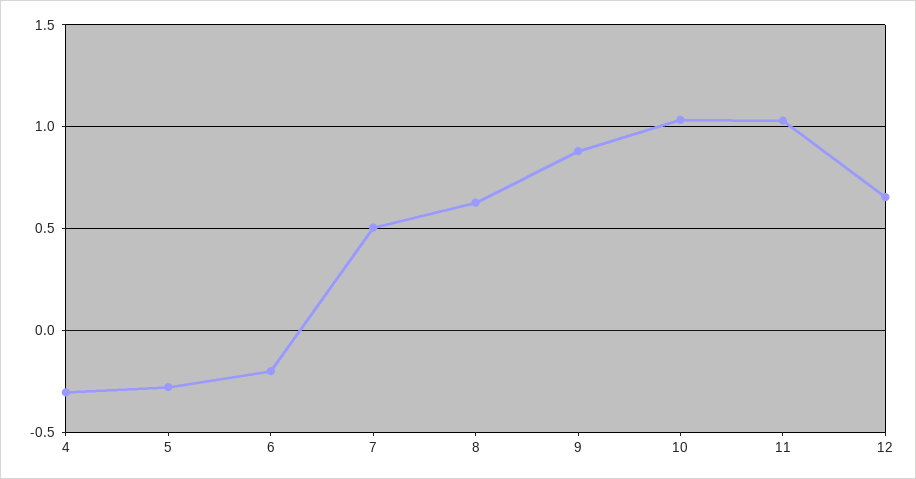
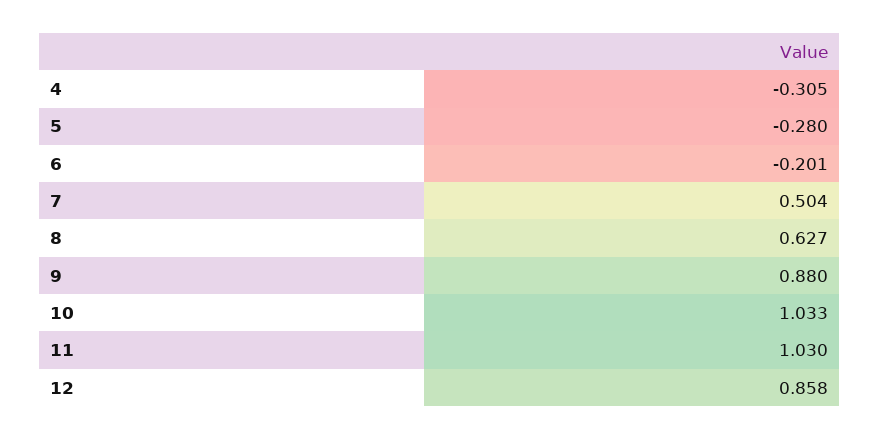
12: 0.65 -> 0.858

